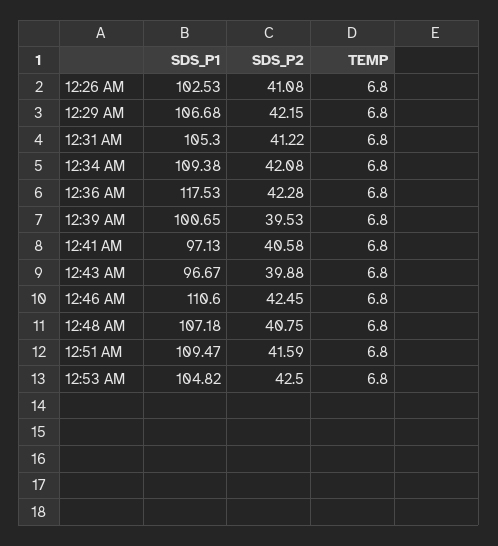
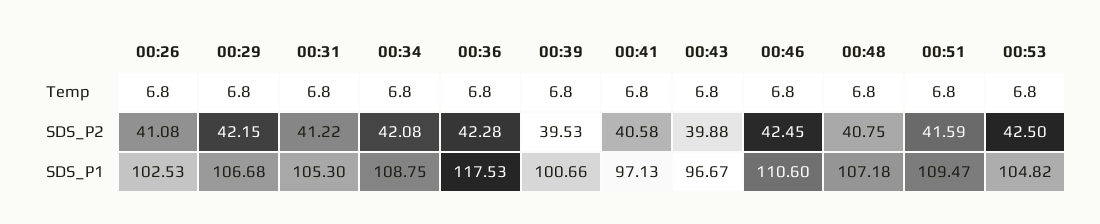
SDS_P1, 12:34 AM: 109.38 -> 108.75
SDS_P1, 12:39 AM: 100.65 -> 100.66

